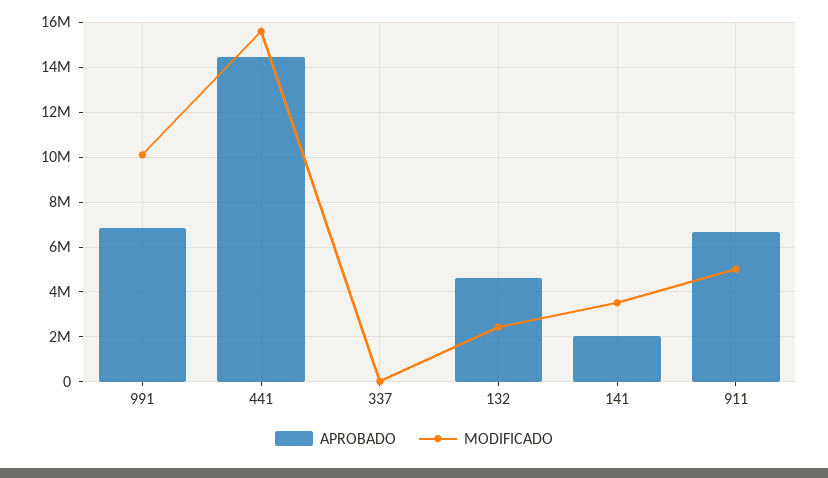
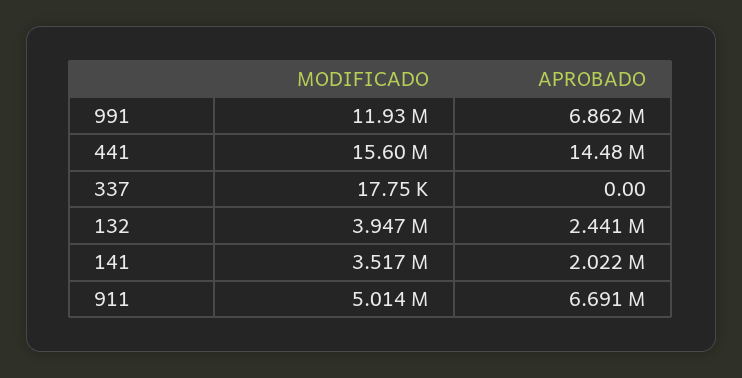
MODIFICADO, 991: 10000000 -> 11930000
APROBADO, 132: 4500000 -> 2441000
MODIFICADO, 132: 2500000 -> 3947000

